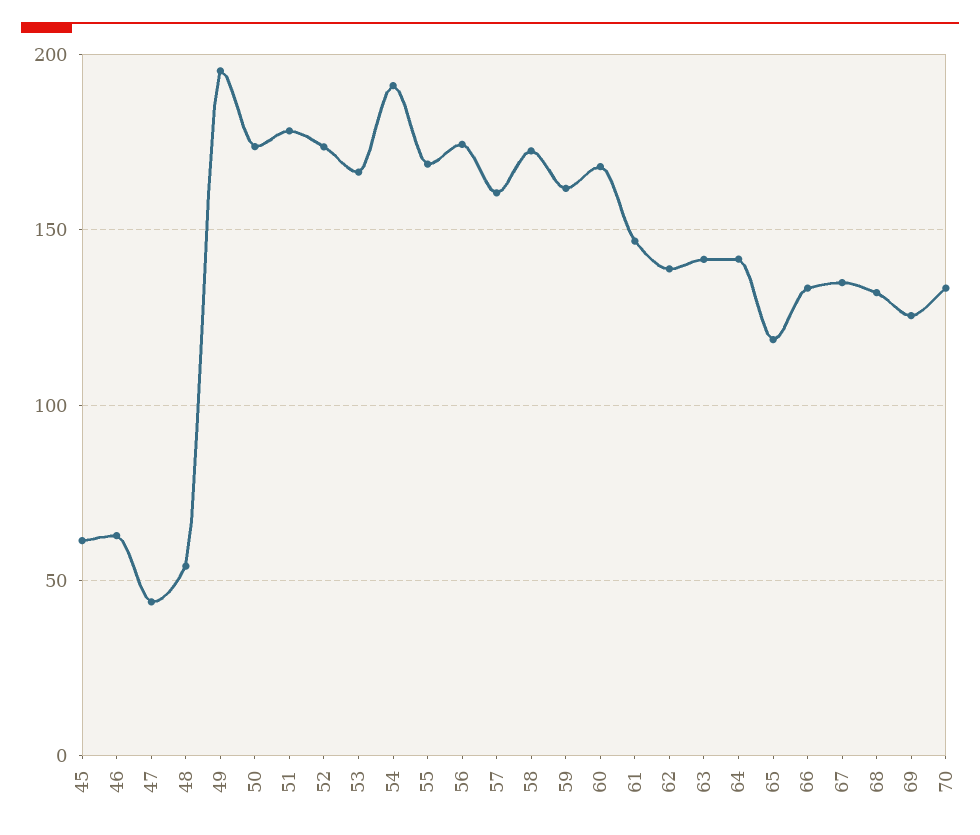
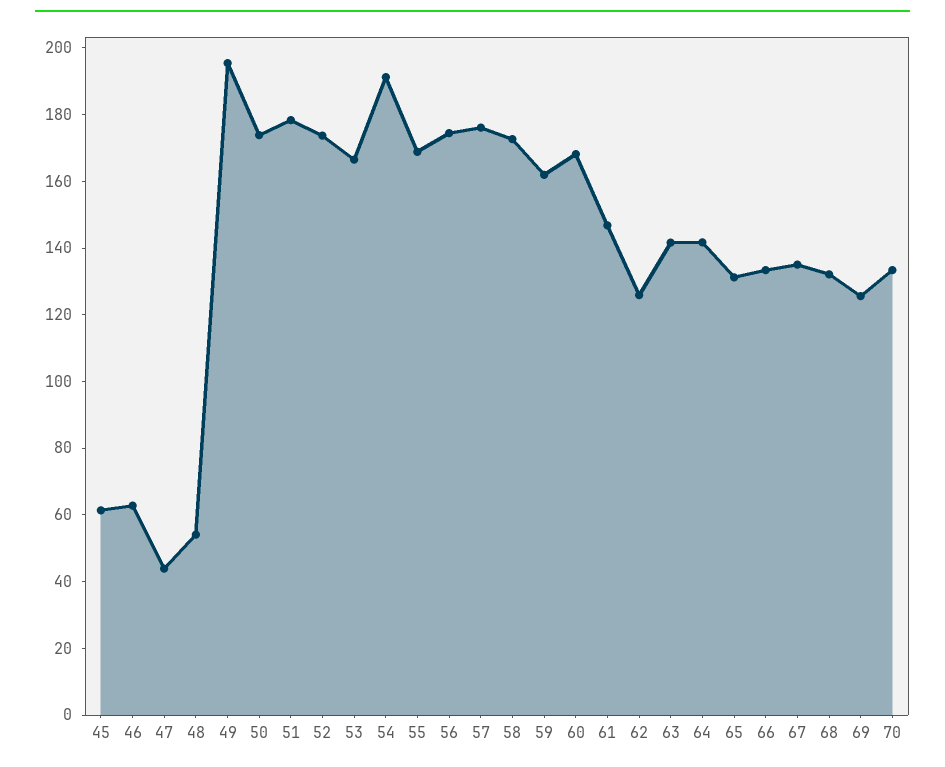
57: 160 -> 175
62: 140 -> 125
65: 120 -> 130

